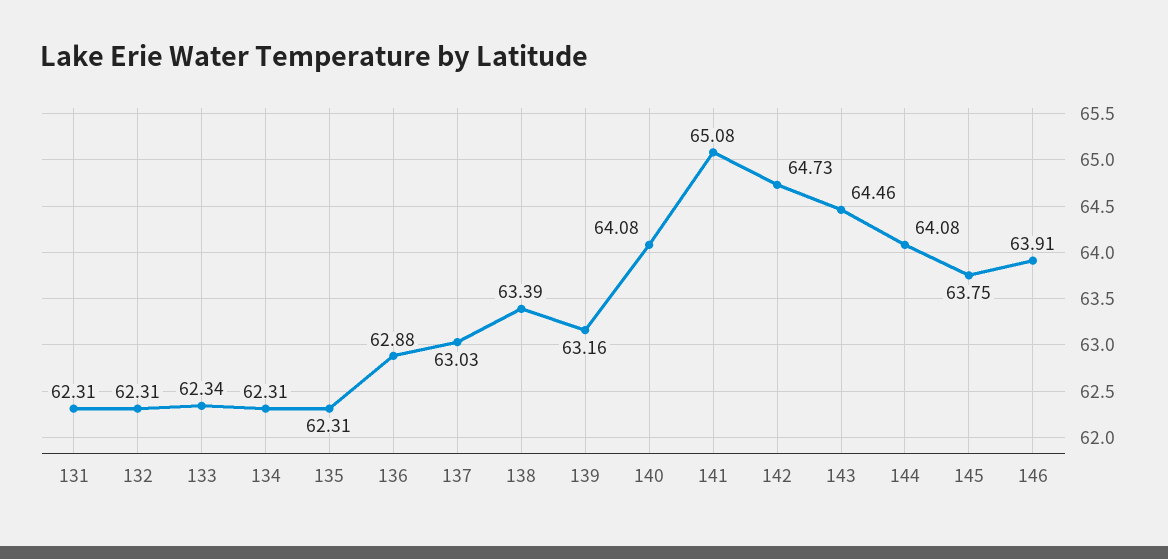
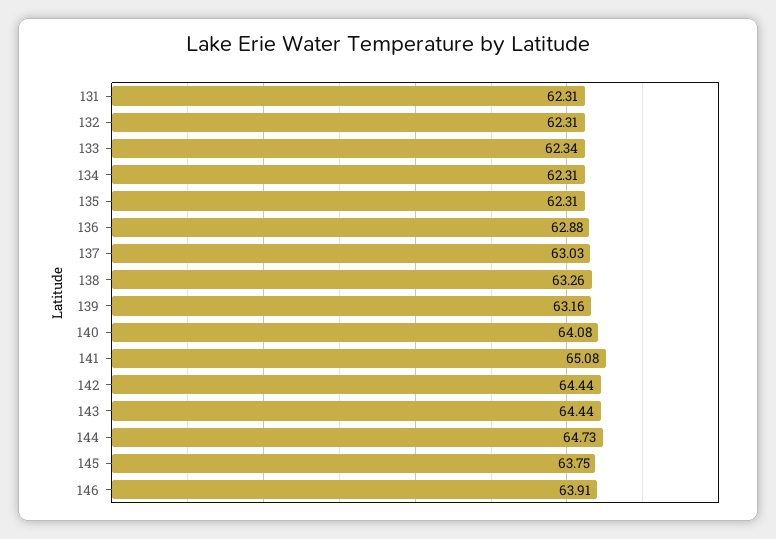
138: 63.39 -> 63.26
142: 64.73 -> 64.44
143: 64.46 -> 64.44
144: 64.08 -> 64.73

